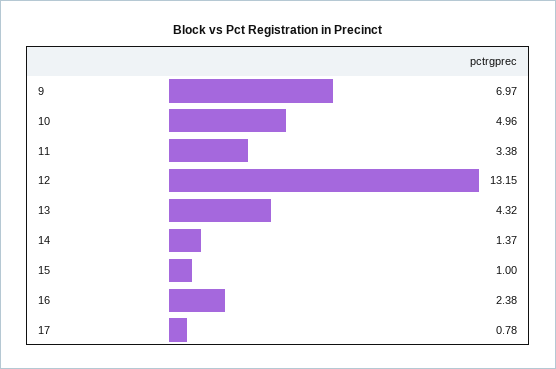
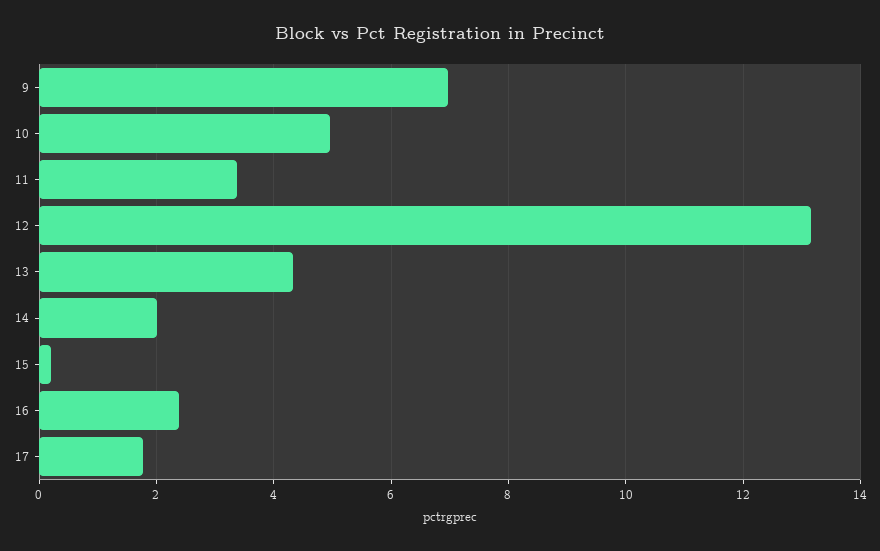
14: 1.37 -> 2
15: 1 -> 0.2
17: 0.78 -> 1.8

